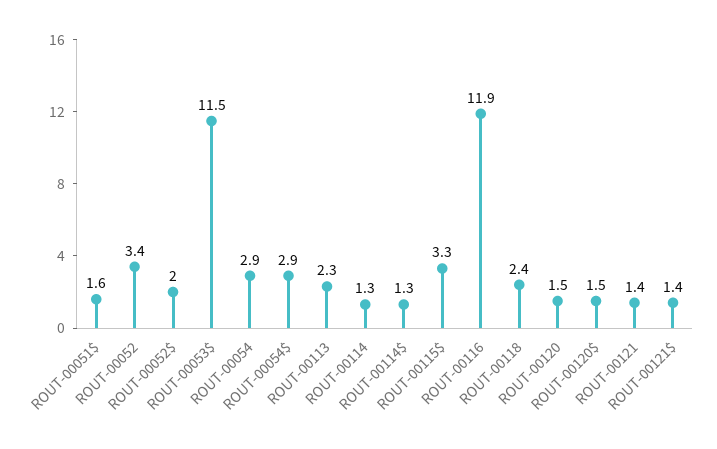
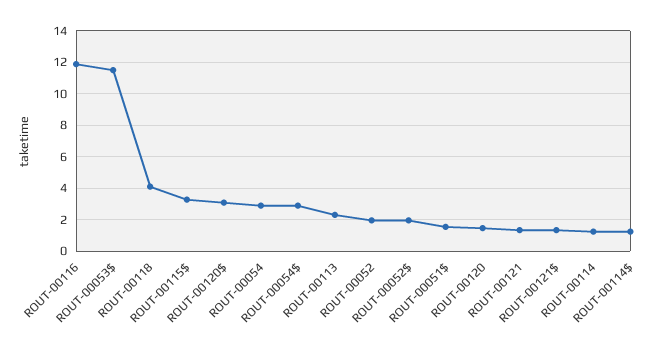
ROUT-00052: 3.4 -> 2
ROUT-00118: 2.4 -> 4
ROUT-00120$: 1.5 -> 3

